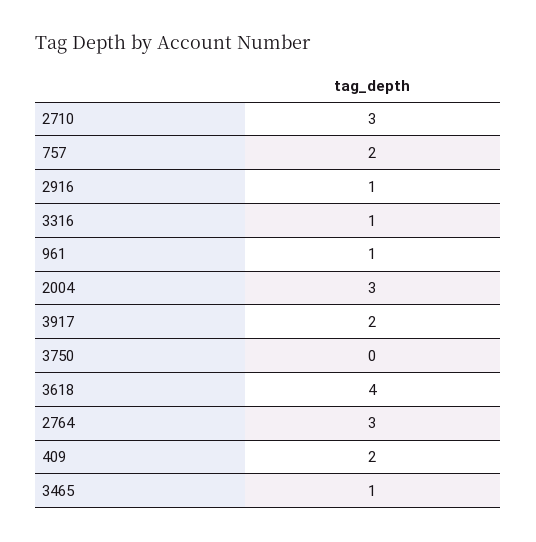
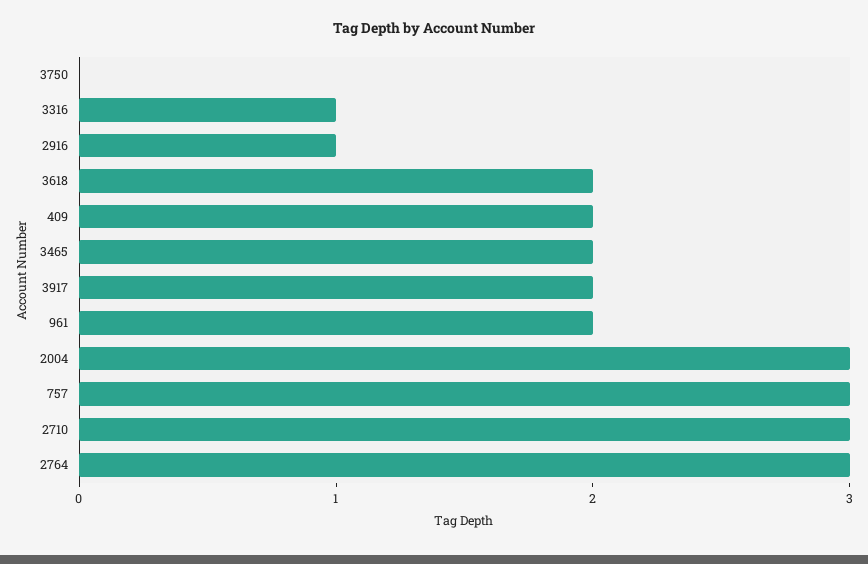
757: 2 -> 3
961: 1 -> 2
3618: 4 -> 2
3465: 1 -> 2

